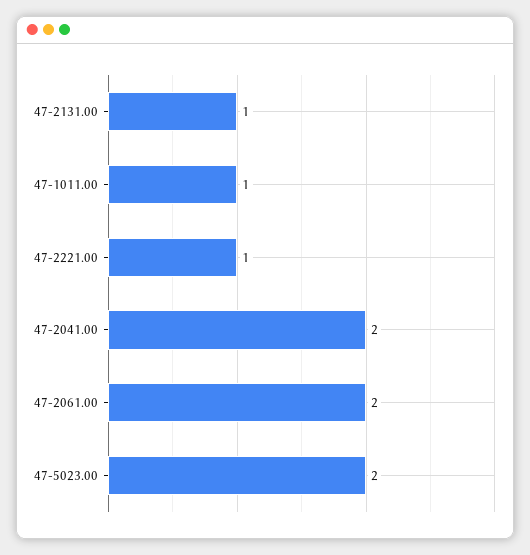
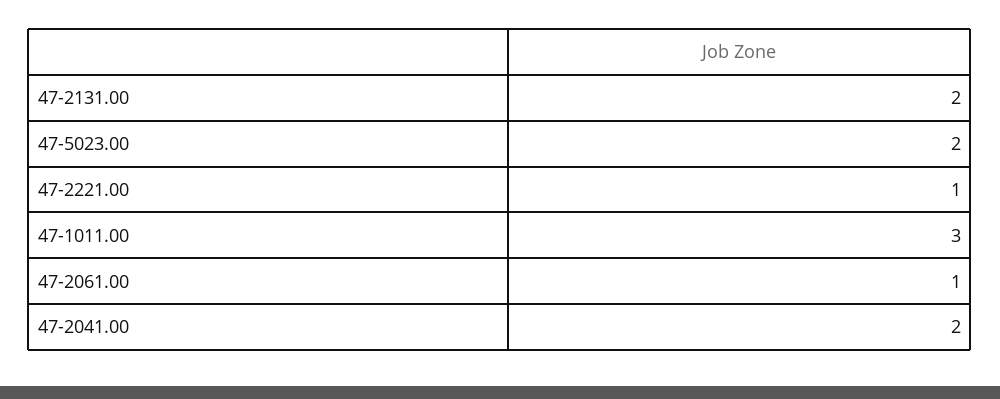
47-2131.00: 1 -> 2
47-1011.00: 1 -> 3
47-2061.00: 2 -> 1

